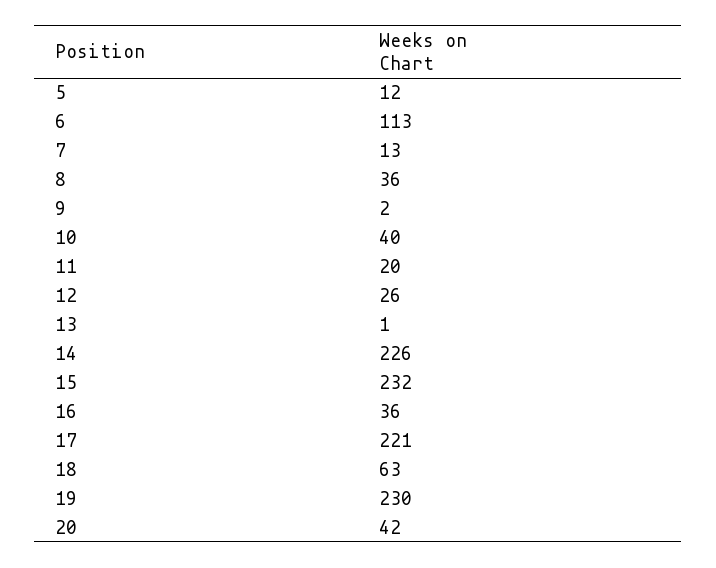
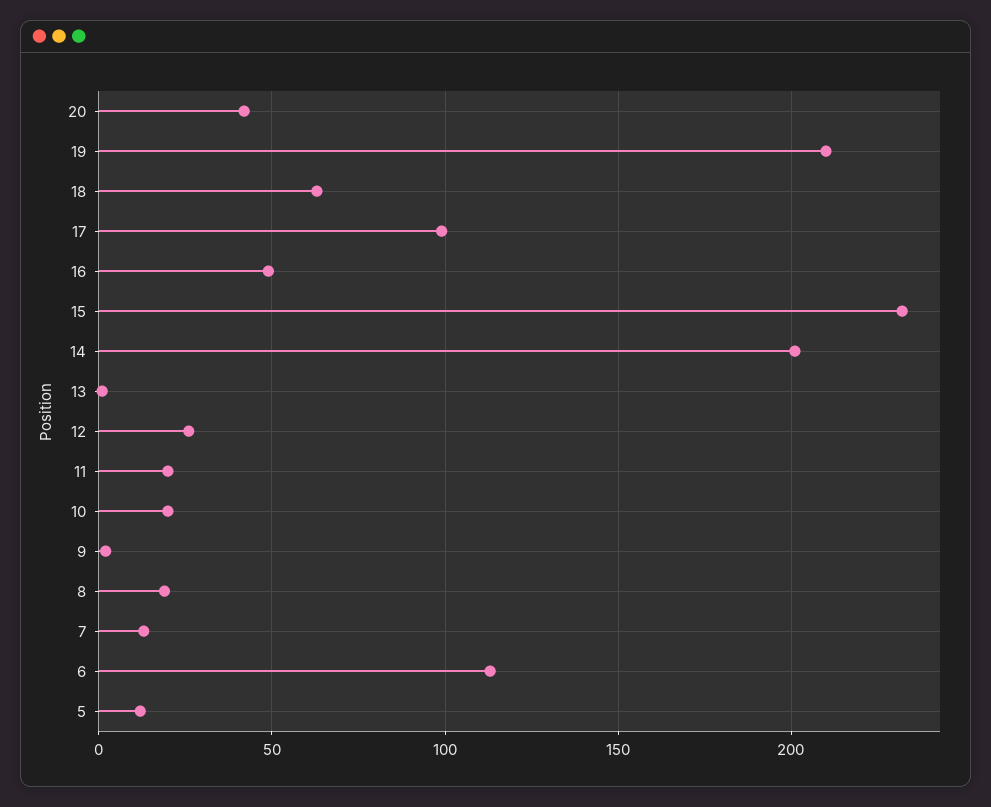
8: 36 -> 20
10: 40 -> 20
14: 226 -> 200
16: 36 -> 50
17: 221 -> 100
19: 230 -> 210

